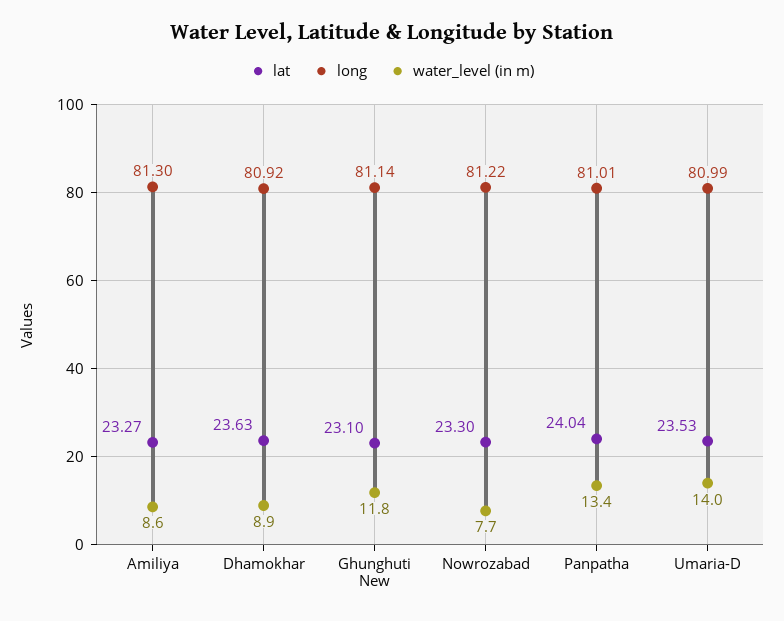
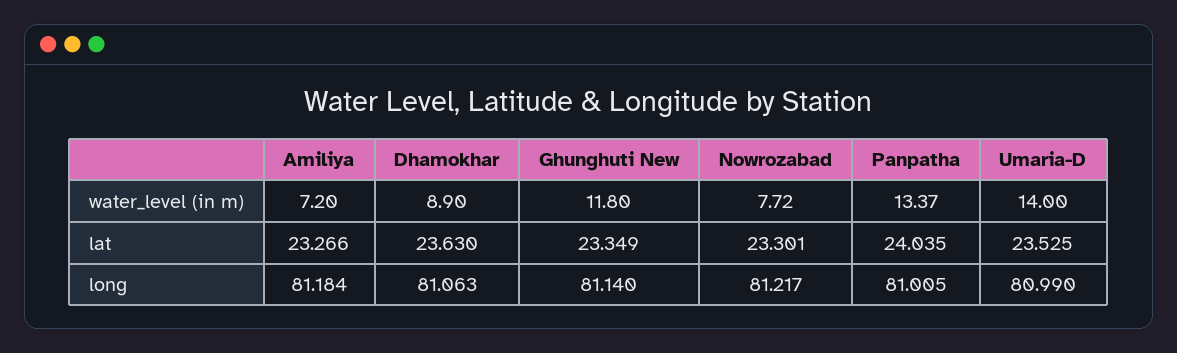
long, Amiliya: 81.3 -> 81.184
water_level (in m), Amiliya: 8.6 -> 7.2
long, Dhamokhar: 80.92 -> 81.063
lat, Ghunghuti New: 23.1 -> 23.349

